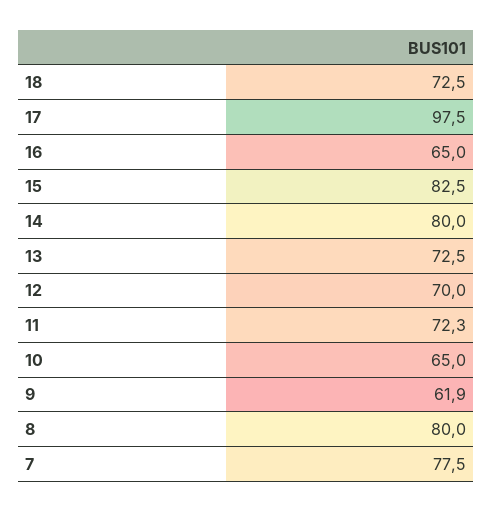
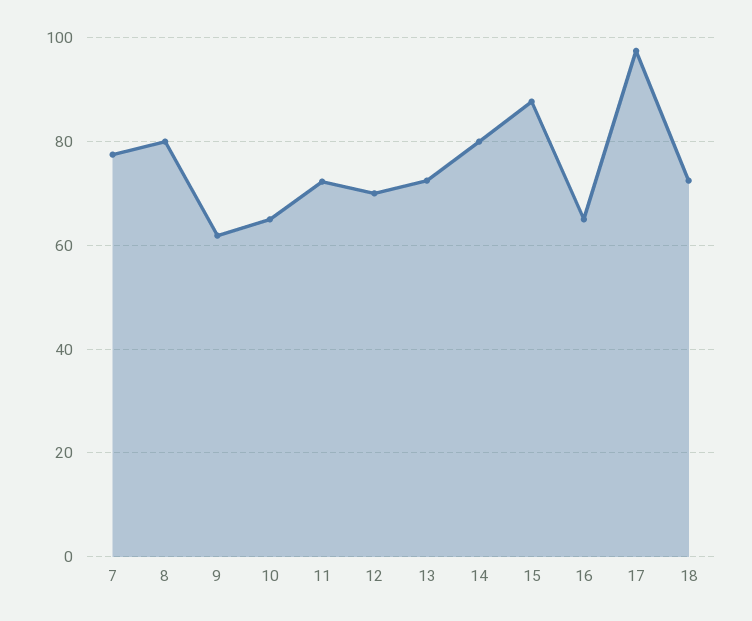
15: 82.5 -> 88

